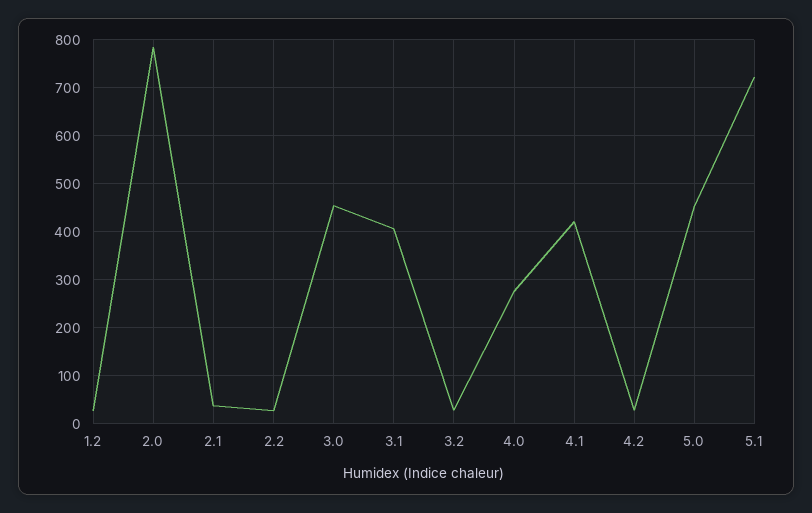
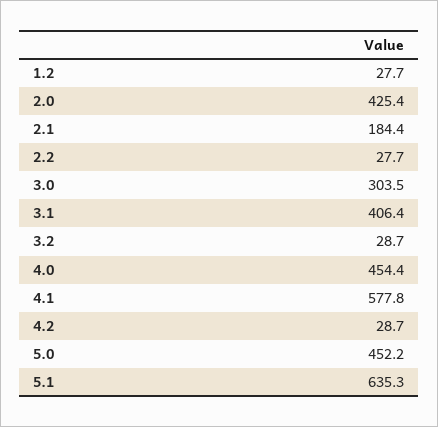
2.0: 780 -> 425.4
2.1: 40 -> 184.4
3.0: 460 -> 303.5
4.0: 280 -> 454.4
4.1: 420 -> 577.8
5.1: 720 -> 635.3

